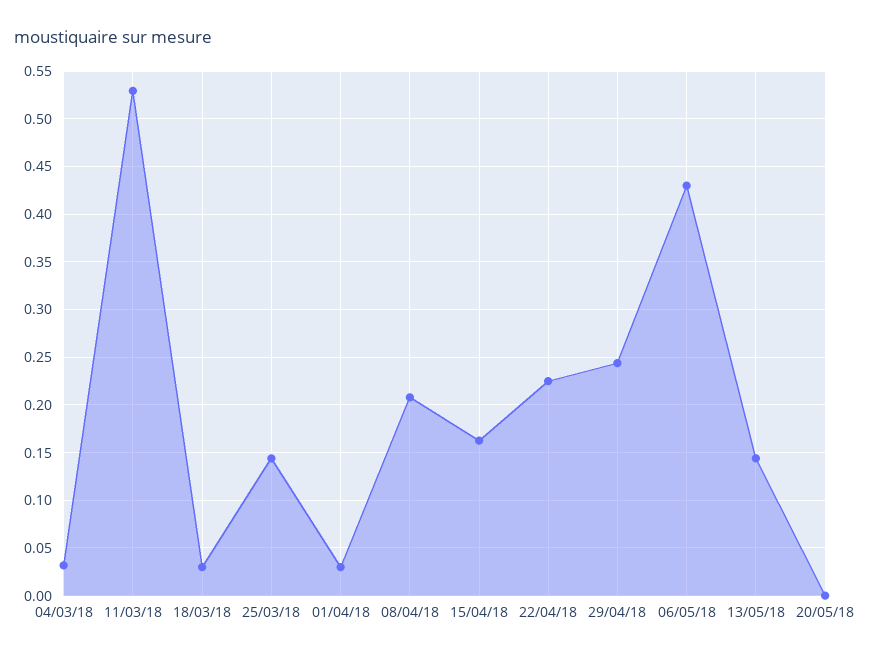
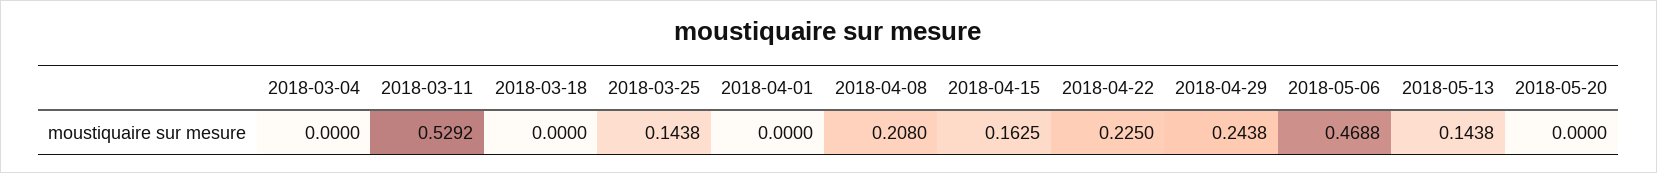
04/03/18: 0.03 -> 0
18/03/18: 0.03 -> 0
01/04/18: 0.03 -> 0
06/05/18: 0.43 -> 0.4688

